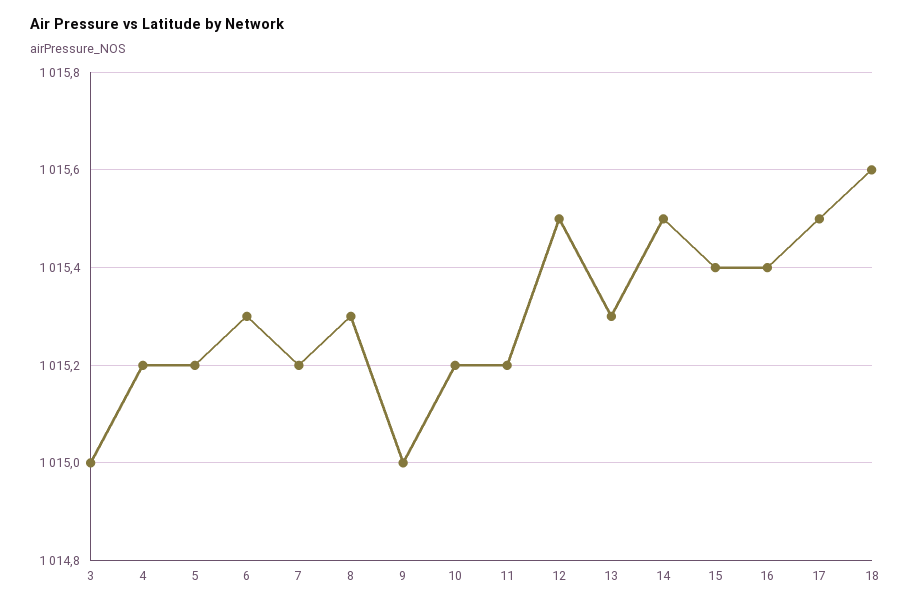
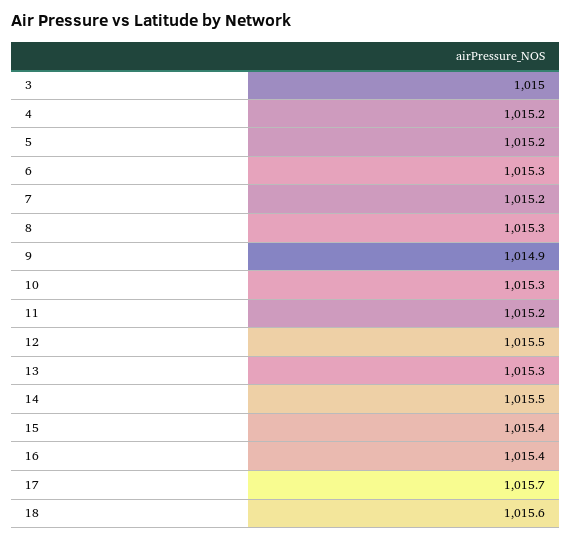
9: 1015 -> 1014.9
10: 1015.2 -> 1015.3
17: 1015.5 -> 1015.7

